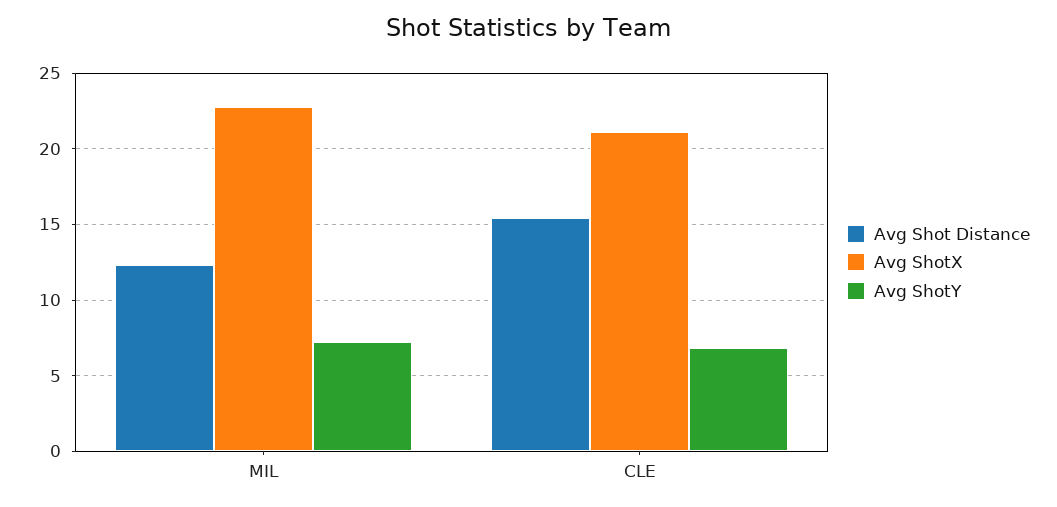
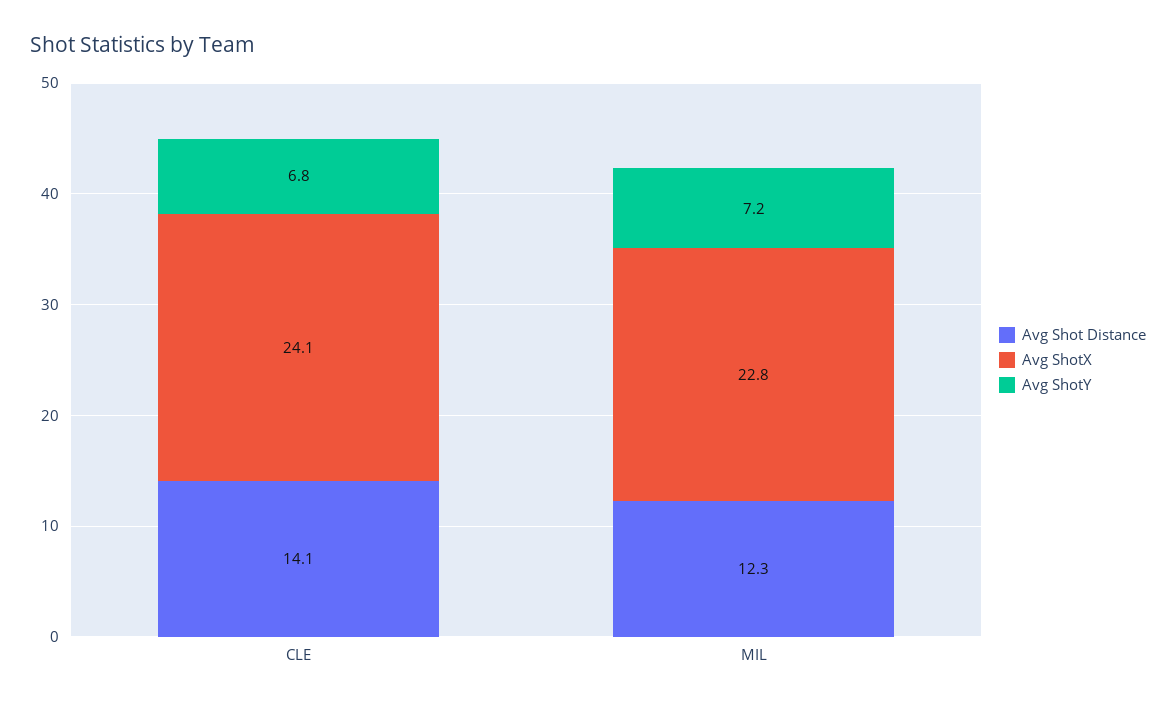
Avg Shot Distance, CLE: 15.5 -> 14.1
Avg ShotX, CLE: 21 -> 24.1

